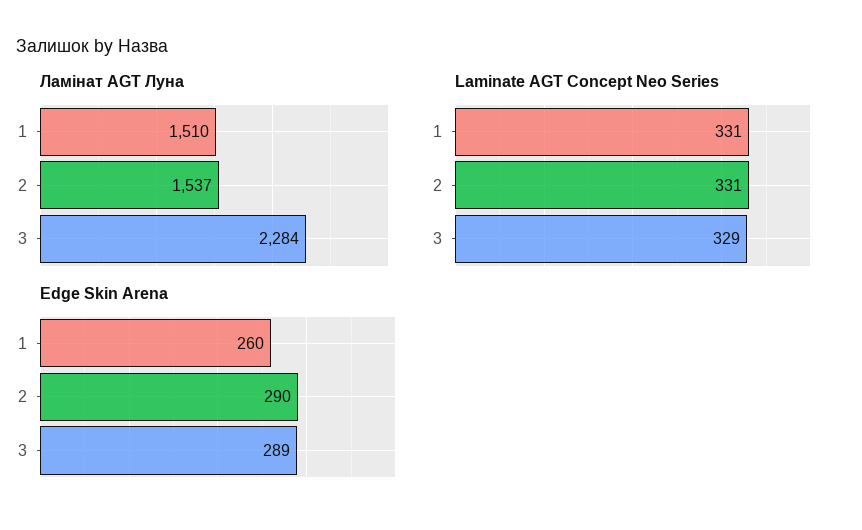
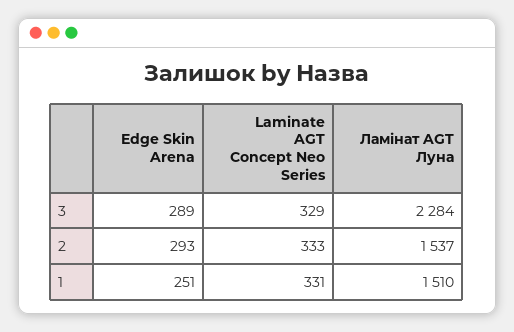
Laminate AGT Concept Neo Series, 2: 331 -> 333
Edge Skin Arena, 1: 260 -> 251
Edge Skin Arena, 2: 290 -> 293

